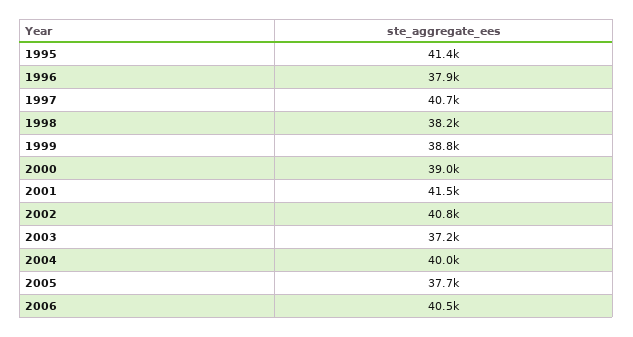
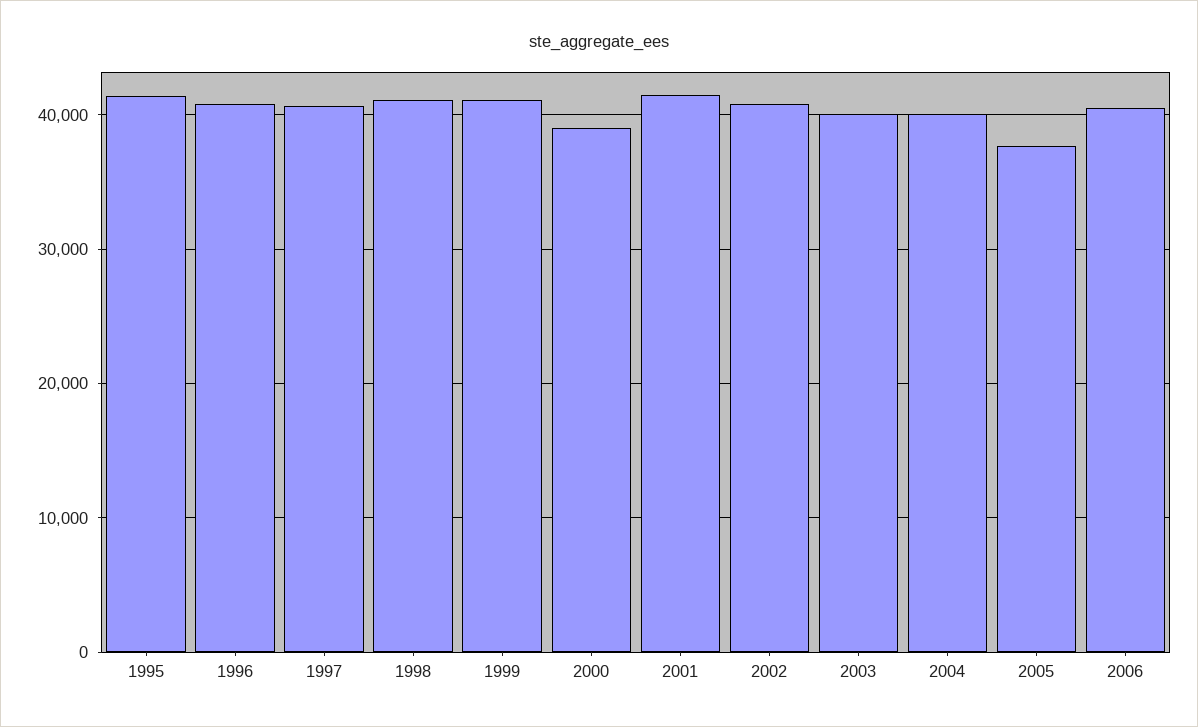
1996: 37900 -> 41000
1998: 38200 -> 41000
1999: 38800 -> 41000
2003: 37200 -> 40000

